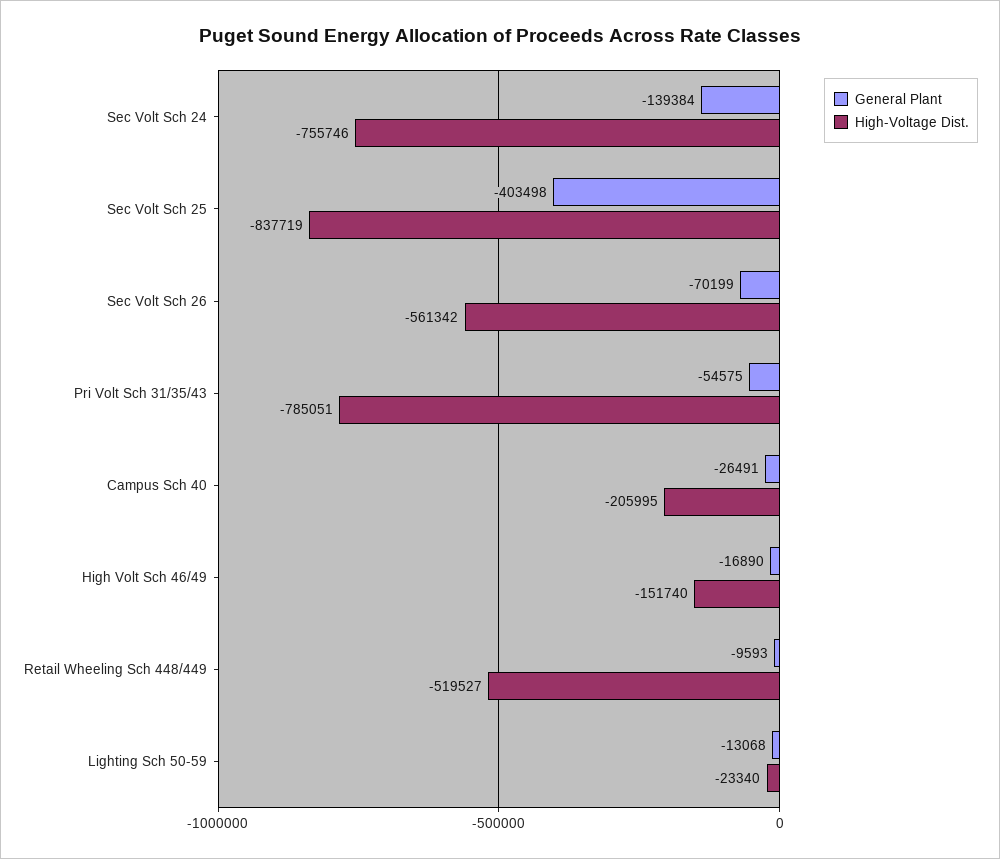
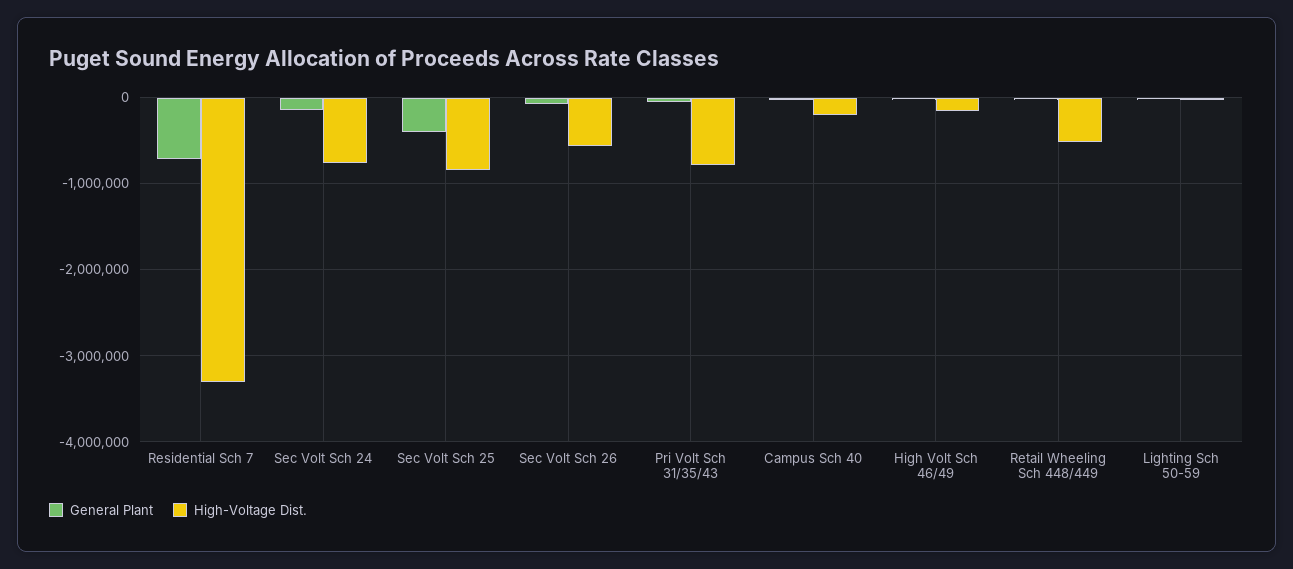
General Plant, Residential Sch 7: none -> -700000
High-Voltage Dist., Residential Sch 7: none -> -3300000

